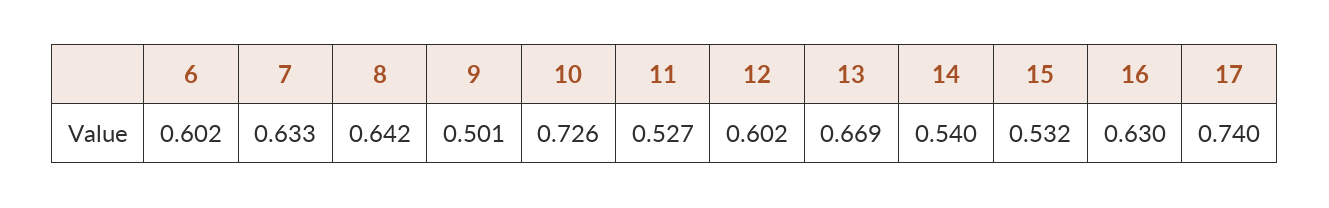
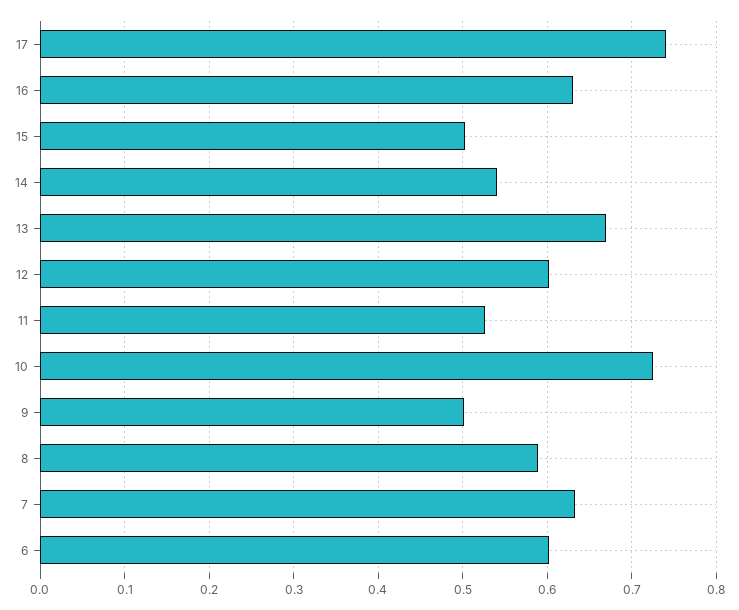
8: 0.642 -> 0.59
15: 0.532 -> 0.5

